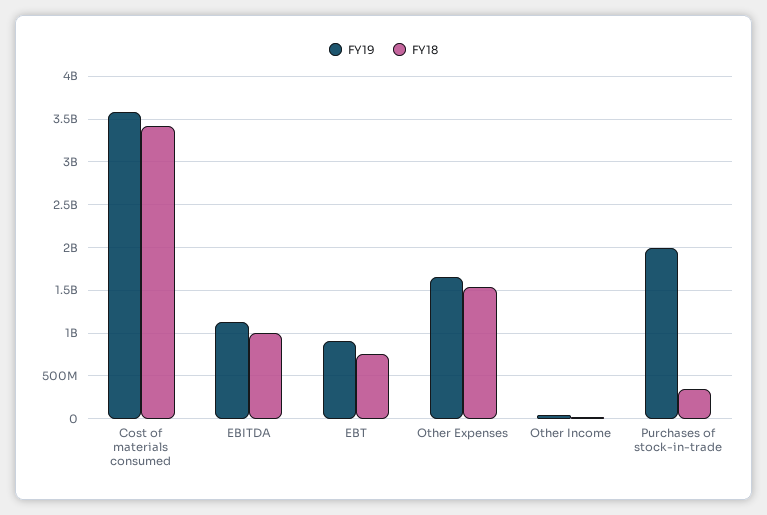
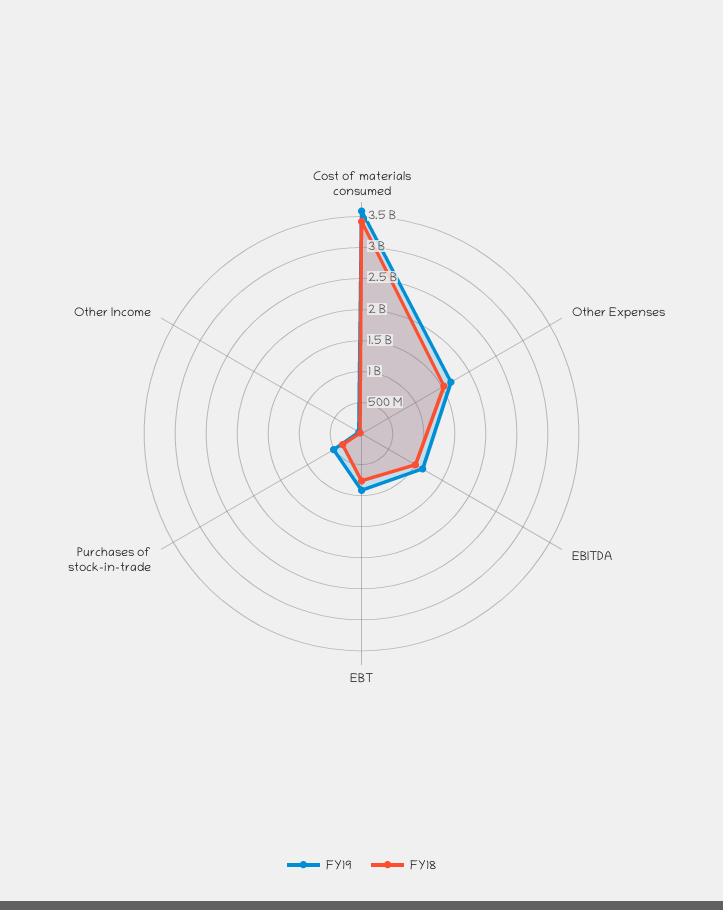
FY19, Purchases of stock-in-trade: 2000000000 -> 500000000

